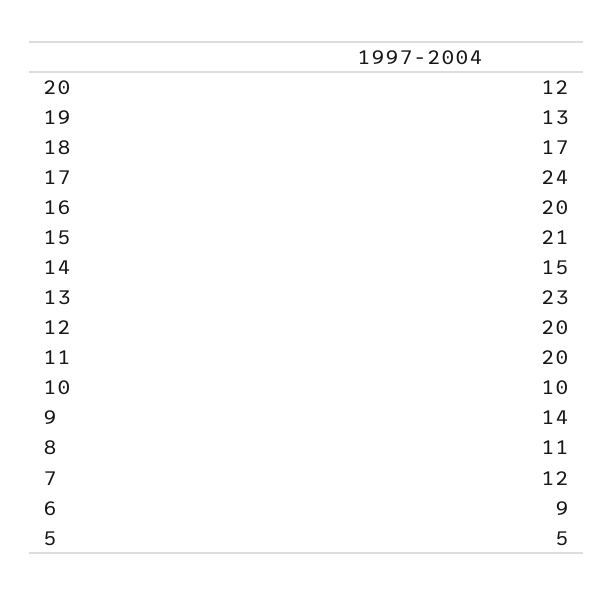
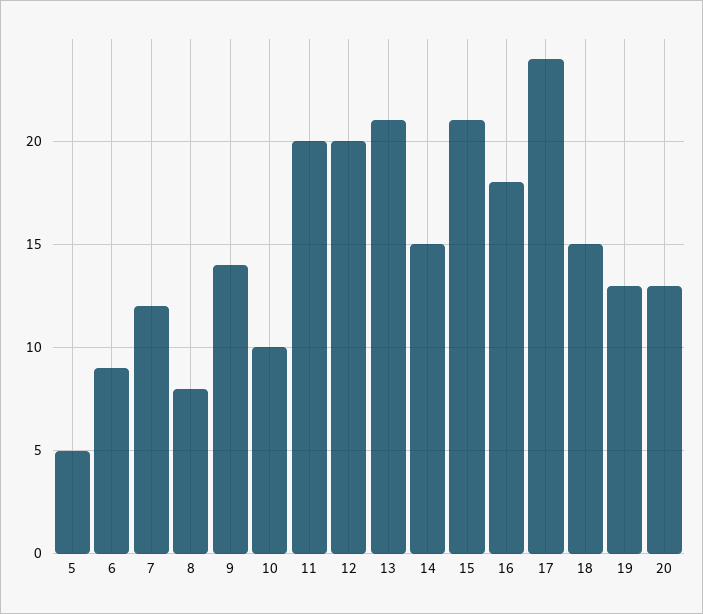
20: 12 -> 13
18: 17 -> 15
16: 20 -> 18
13: 23 -> 21
8: 11 -> 8

